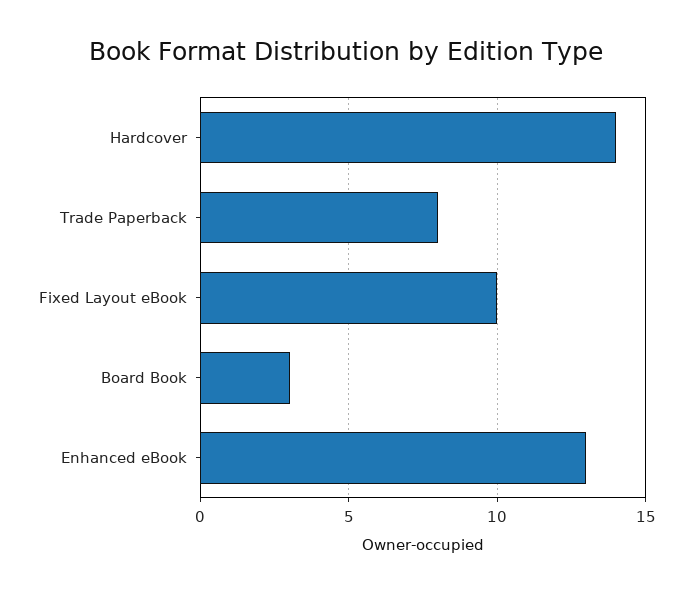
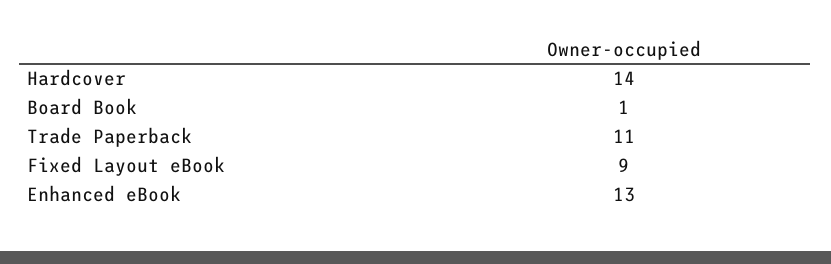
Trade Paperback: 8 -> 11
Fixed Layout eBook: 10 -> 9
Board Book: 3 -> 1

